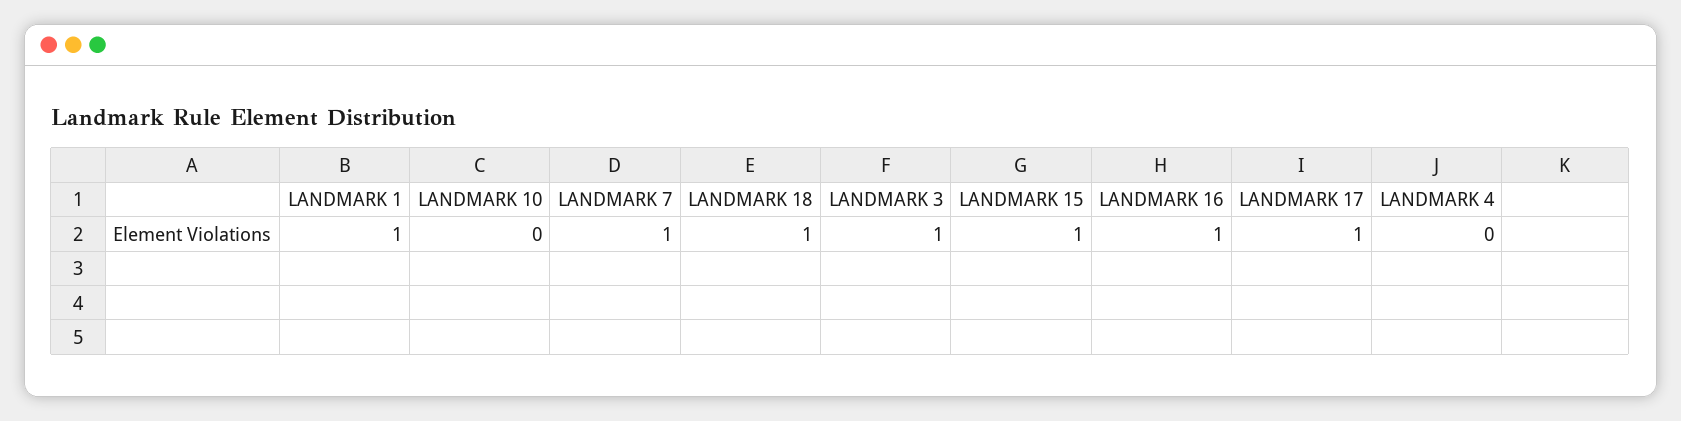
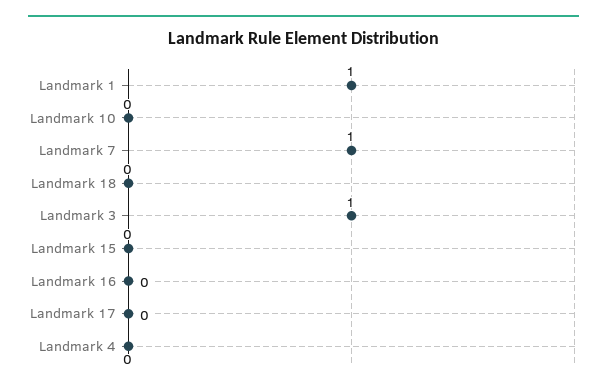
LANDMARK 18: 1 -> 0
LANDMARK 15: 1 -> 0
LANDMARK 16: 1 -> 0
LANDMARK 17: 1 -> 0

